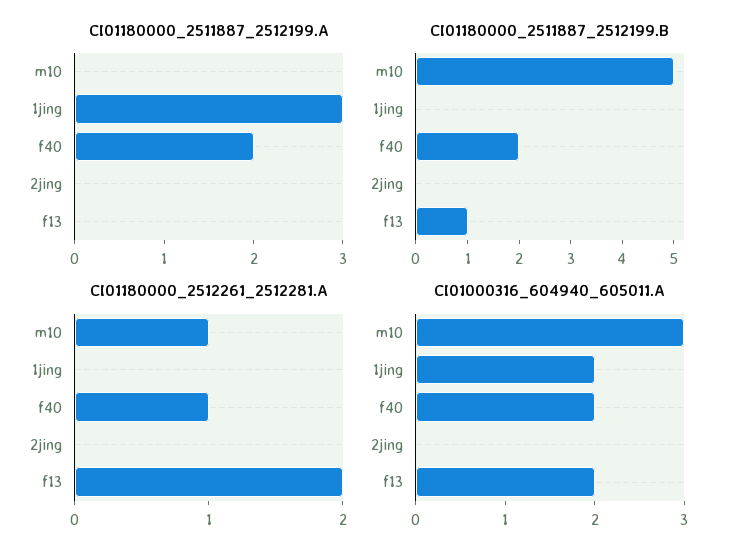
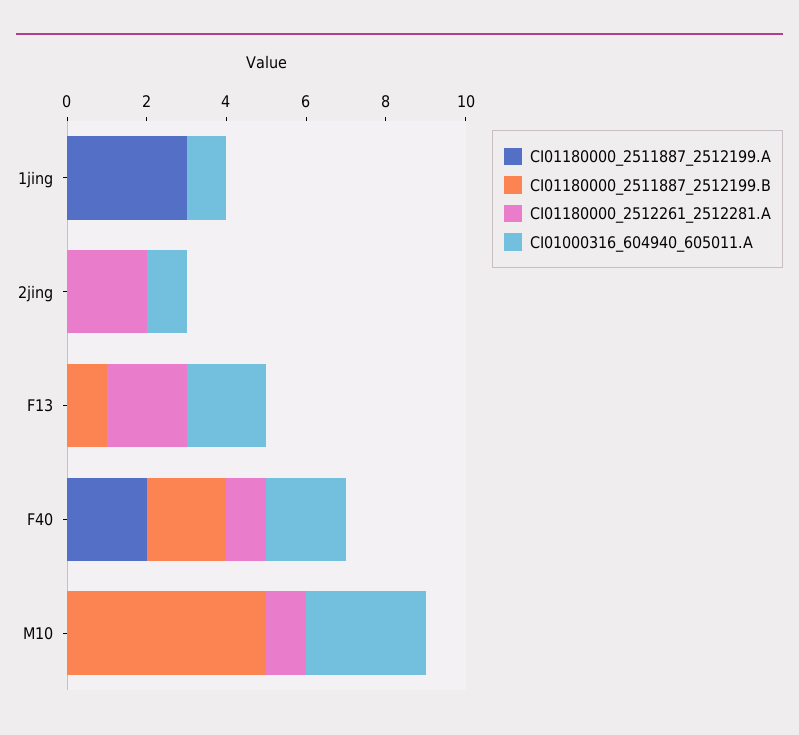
CI01180000_2512261_2512281.A, 2jing: 0 -> 2
CI01000316_604940_605011.A, 1jing: 2 -> 1
CI01000316_604940_605011.A, 2jing: 0 -> 1

